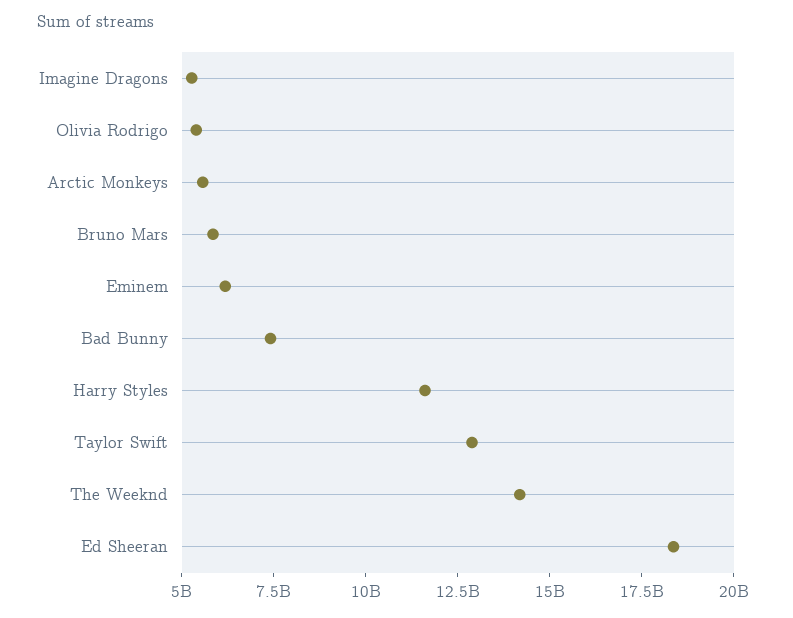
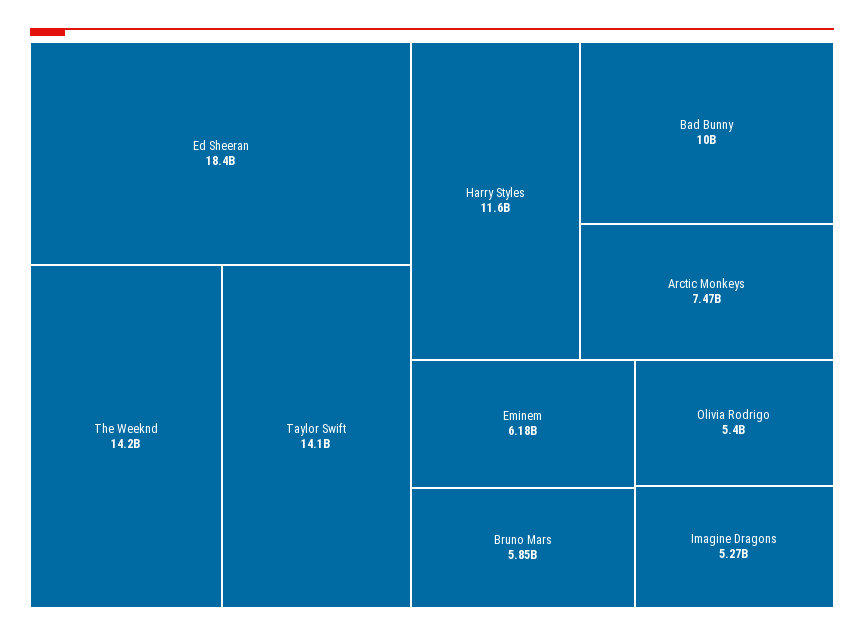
Arctic Monkeys: 5500000000 -> 7470000000
Bad Bunny: 7500000000 -> 10000000000
Taylor Swift: 13000000000 -> 14100000000

